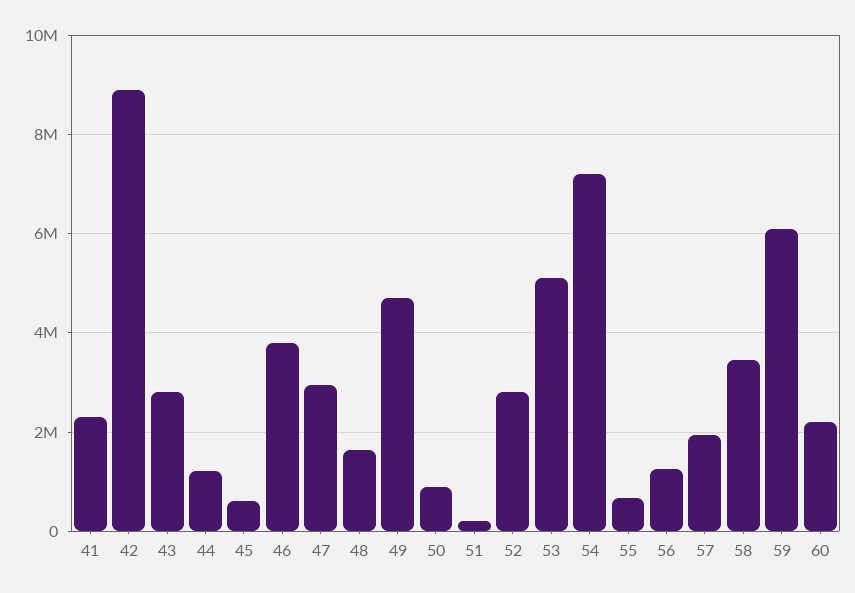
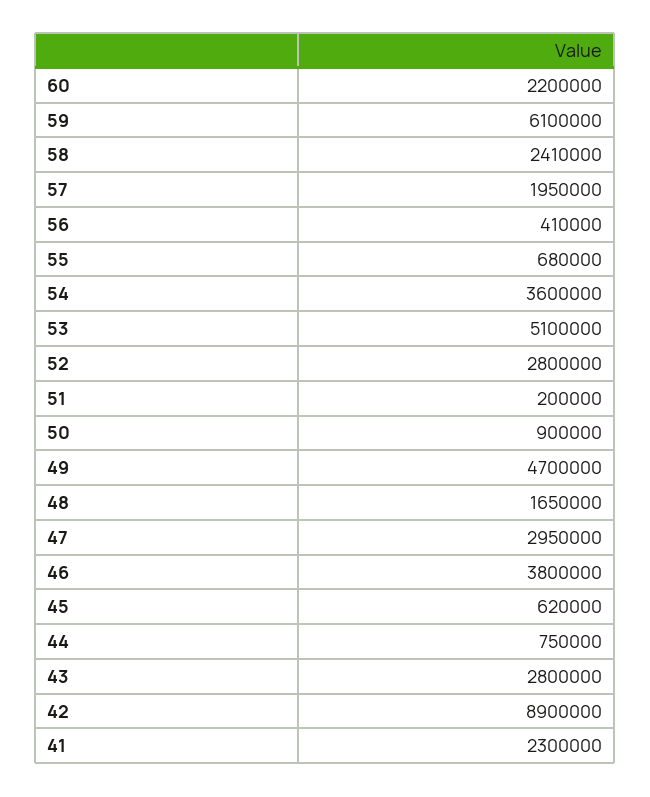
44: 1200000 -> 750000
54: 7200000 -> 3600000
56: 1200000 -> 410000
58: 3400000 -> 2410000

